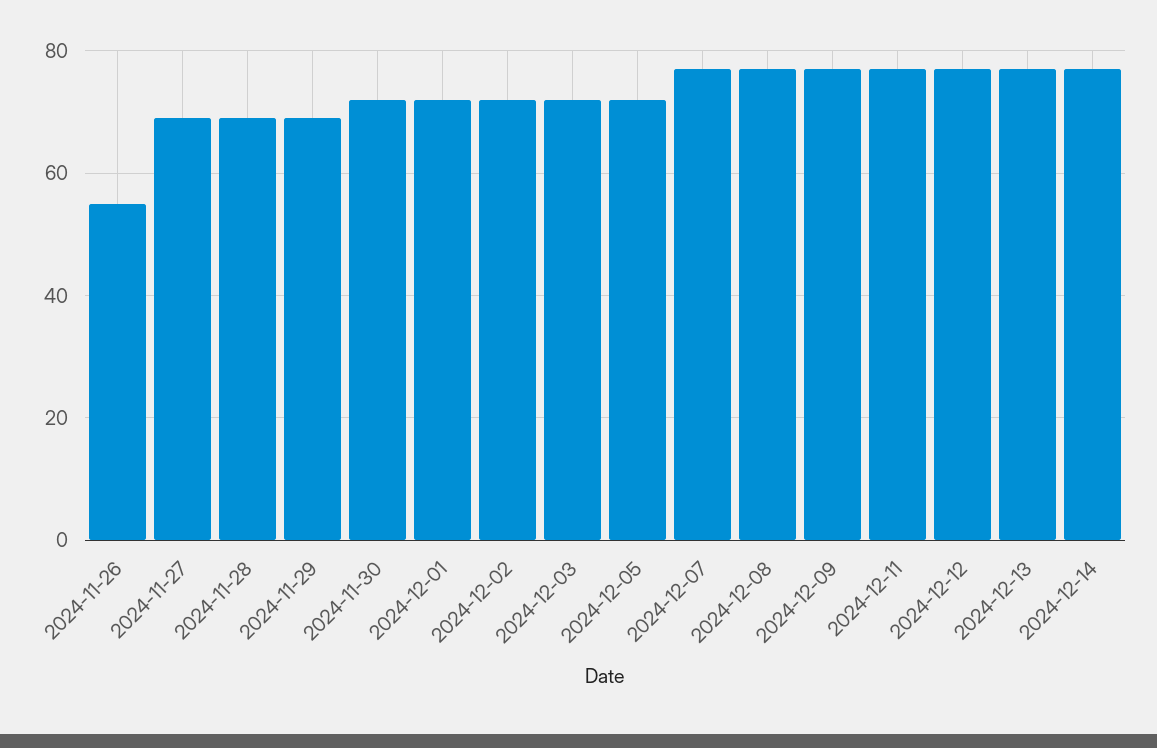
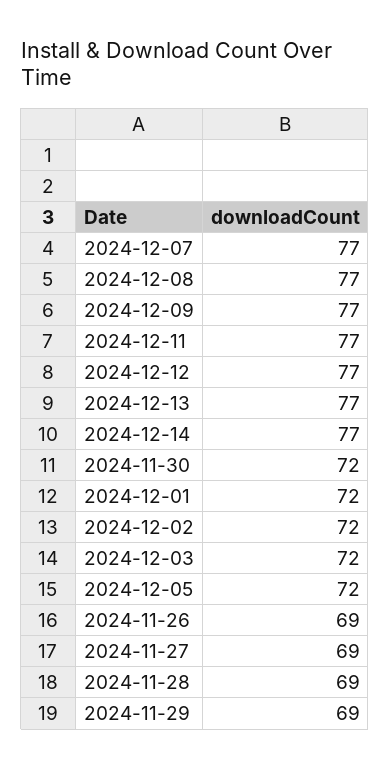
2024-11-26: 55 -> 69

